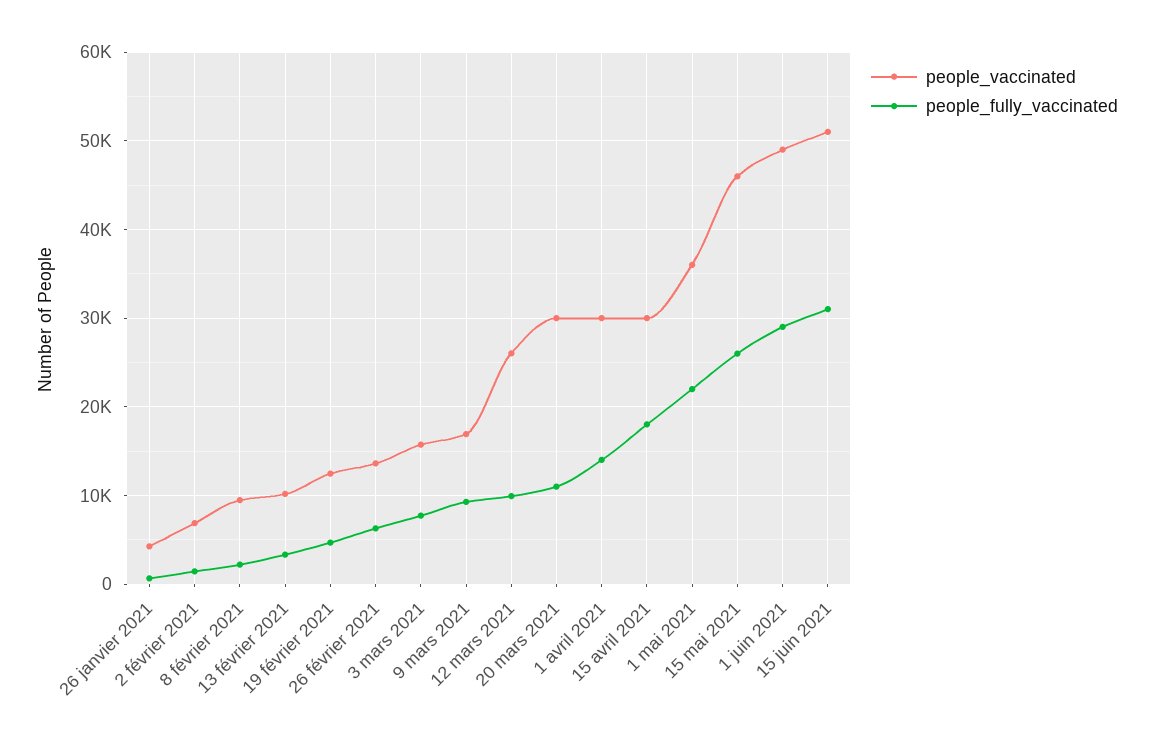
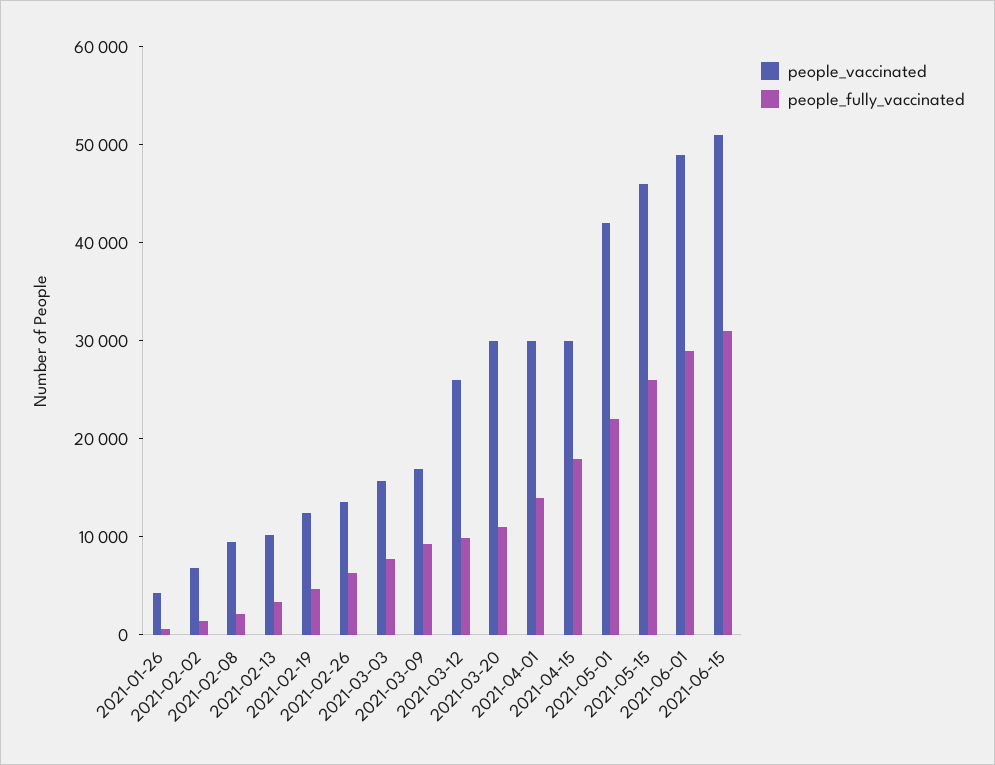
people_vaccinated, 1 mai 2021: 36000 -> 42000

